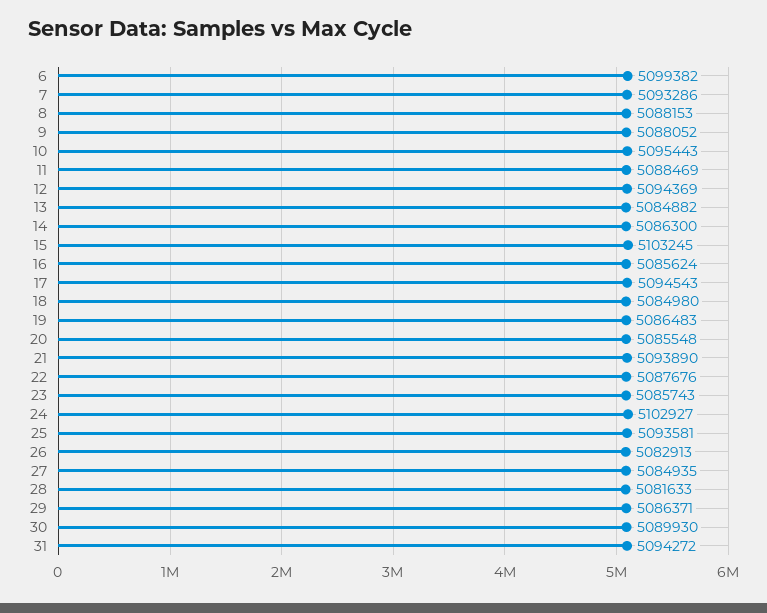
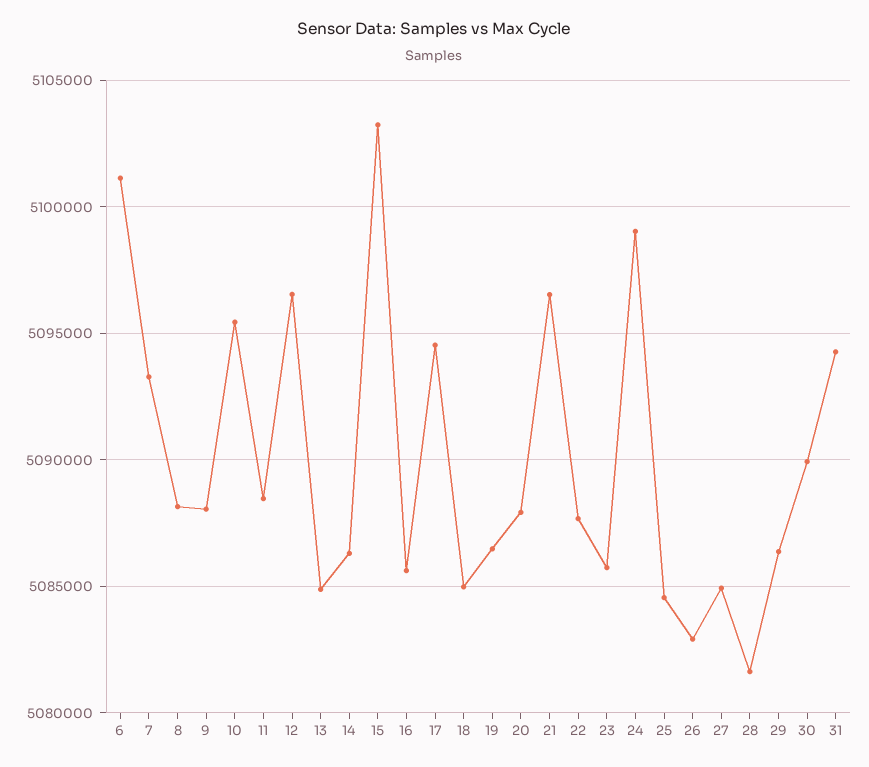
6: 5099382 -> 5101000
12: 5094369 -> 5096500
20: 5085548 -> 5088000
21: 5093890 -> 5096500
24: 5102927 -> 5099000
25: 5093581 -> 5084500

